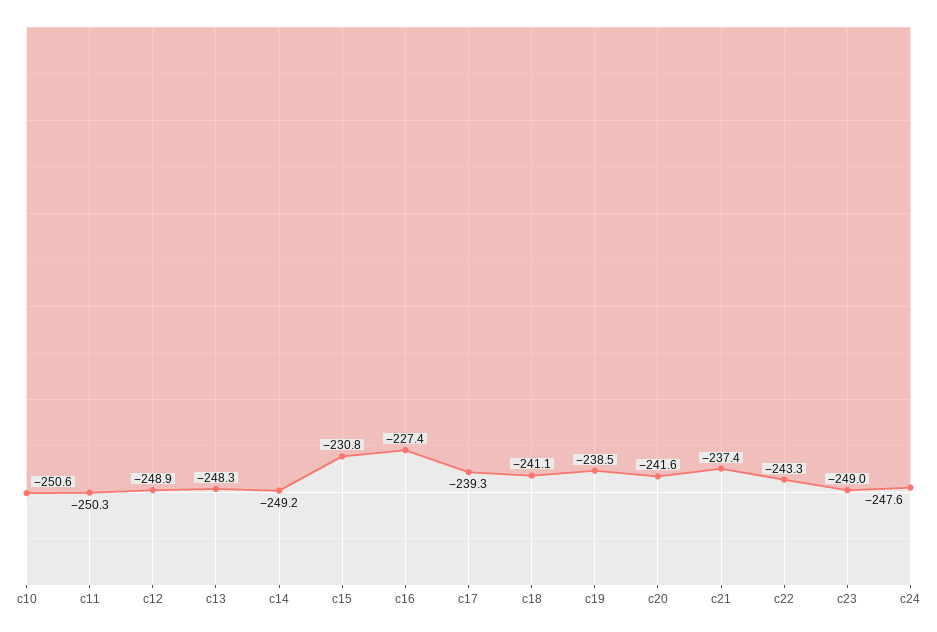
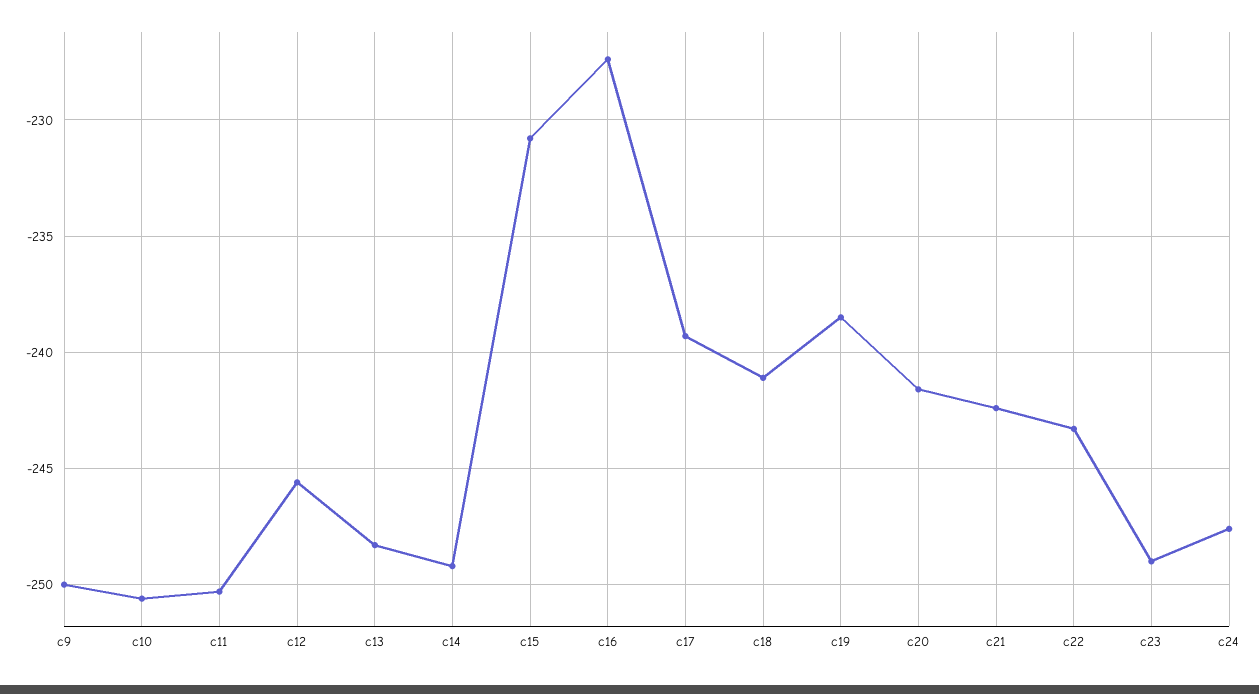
c12: -248.9 -> -245.5
c21: -237.4 -> -242.5
c9: none -> -250

